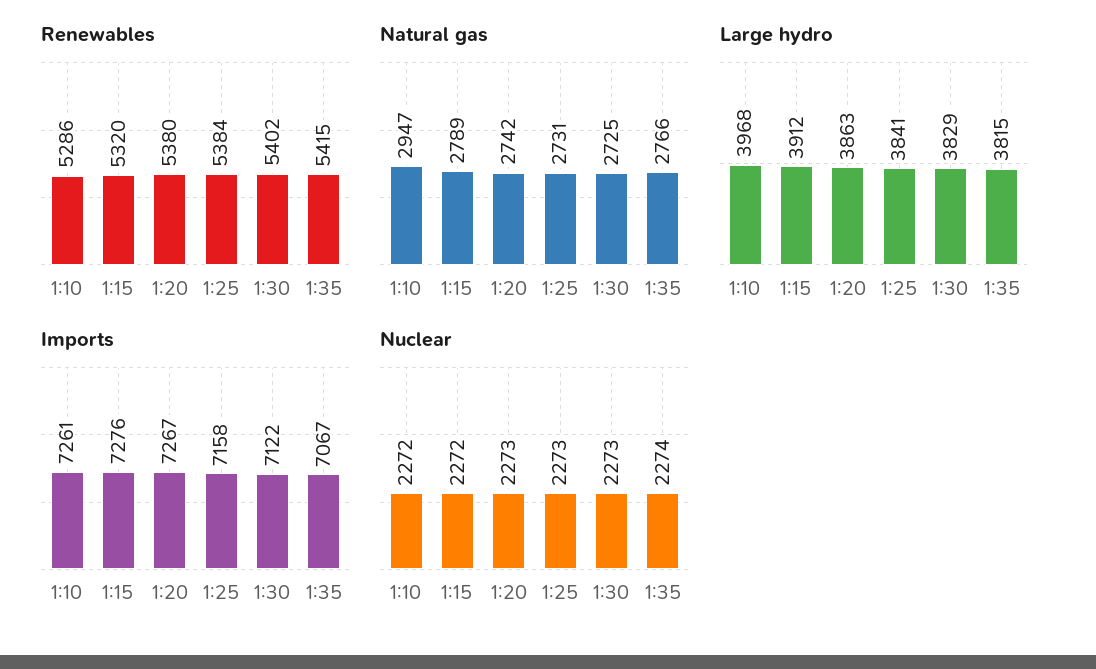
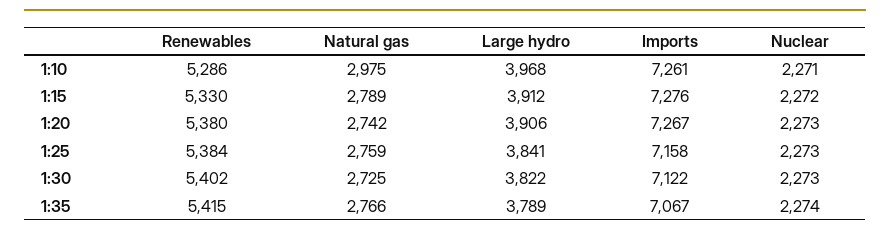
Renewables, 1:15: 5320 -> 5330
Natural gas, 1:10: 2947 -> 2975
Natural gas, 1:25: 2731 -> 2759
Large hydro, 1:20: 3863 -> 3906
Large hydro, 1:30: 3829 -> 3822
Large hydro, 1:35: 3815 -> 3789
Nuclear, 1:10: 2272 -> 2271

